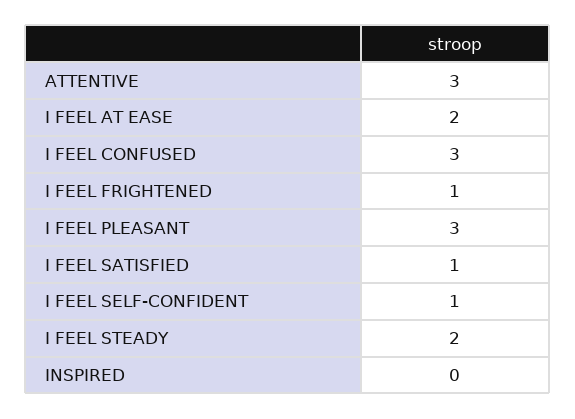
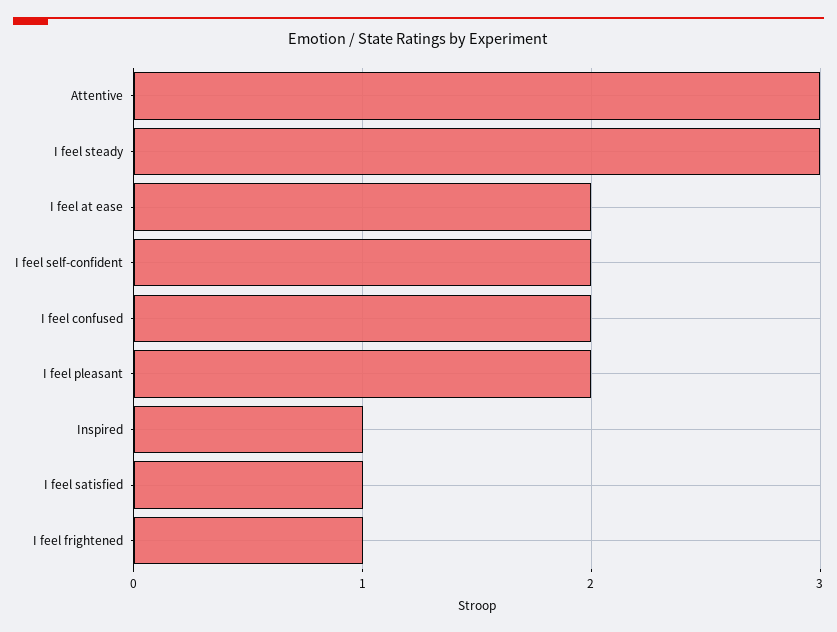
I FEEL CONFUSED: 3 -> 2
I FEEL PLEASANT: 3 -> 2
I FEEL SELF-CONFIDENT: 1 -> 2
I FEEL STEADY: 2 -> 3
INSPIRED: 0 -> 1

